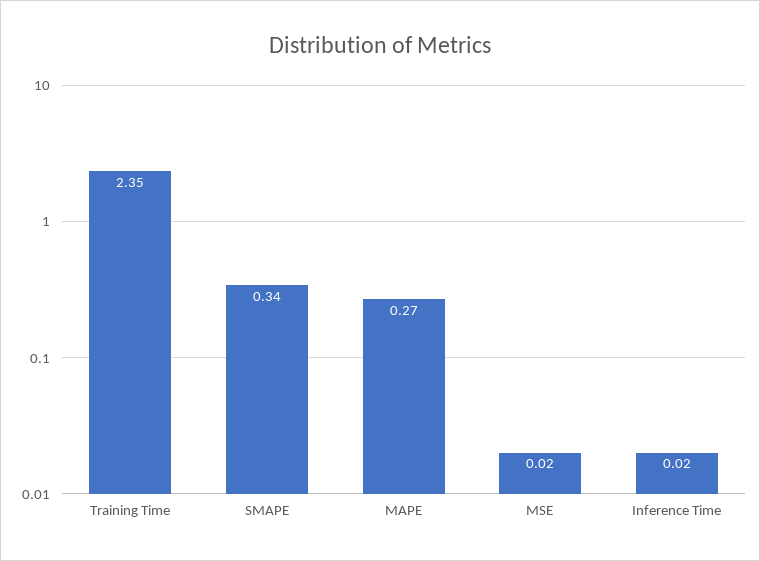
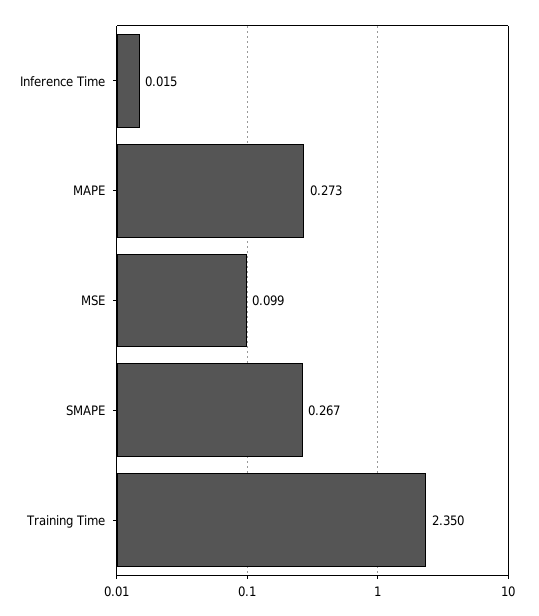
SMAPE: 0.34 -> 0.267
MSE: 0.02 -> 0.099

